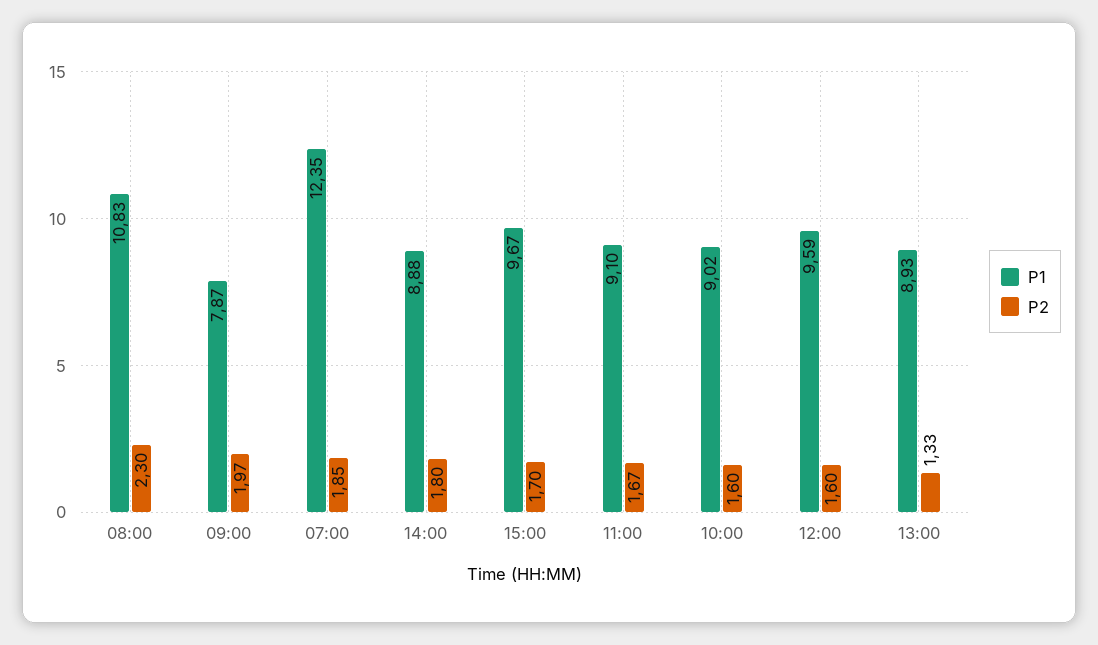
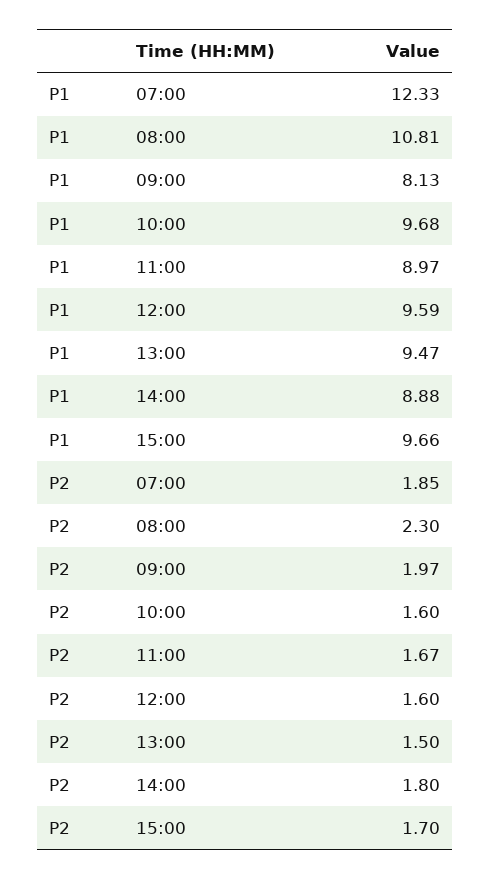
P1, 08:00: 10.83 -> 10.81
P1, 09:00: 7.87 -> 8.13
P1, 07:00: 12.35 -> 12.33
P1, 15:00: 9.67 -> 9.66
P1, 11:00: 9.1 -> 8.97
P1, 10:00: 9.02 -> 9.68
P1, 13:00: 8.93 -> 9.47
P2, 13:00: 1.33 -> 1.5

